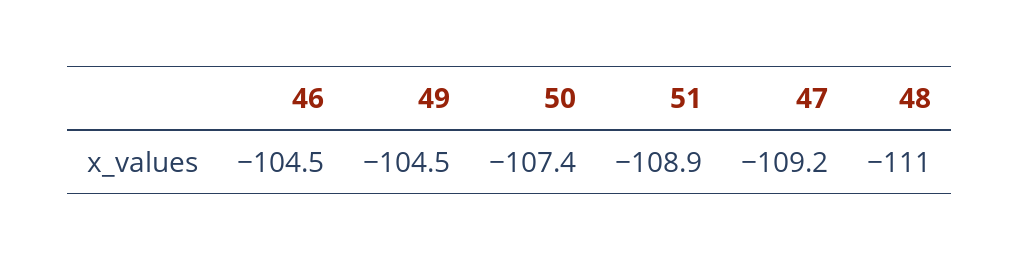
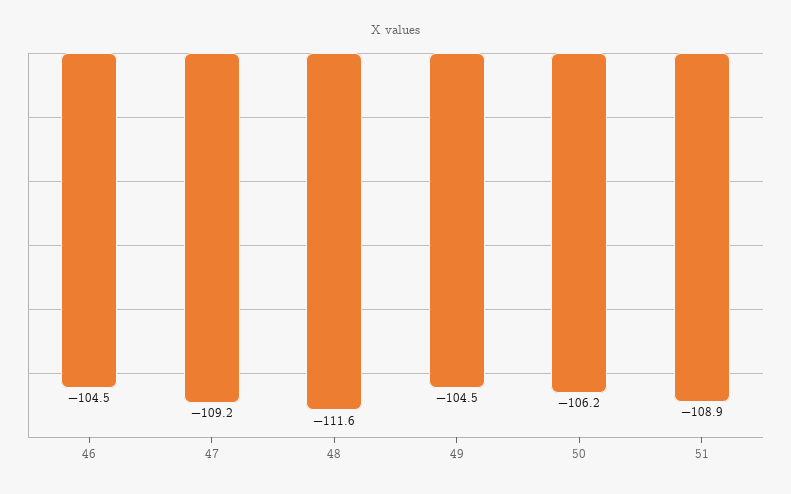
50: -107.4 -> -106.2
48: -111 -> -111.6

